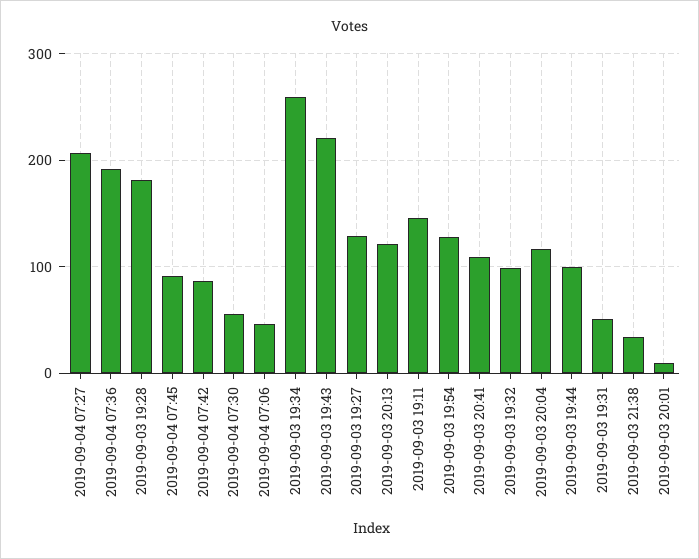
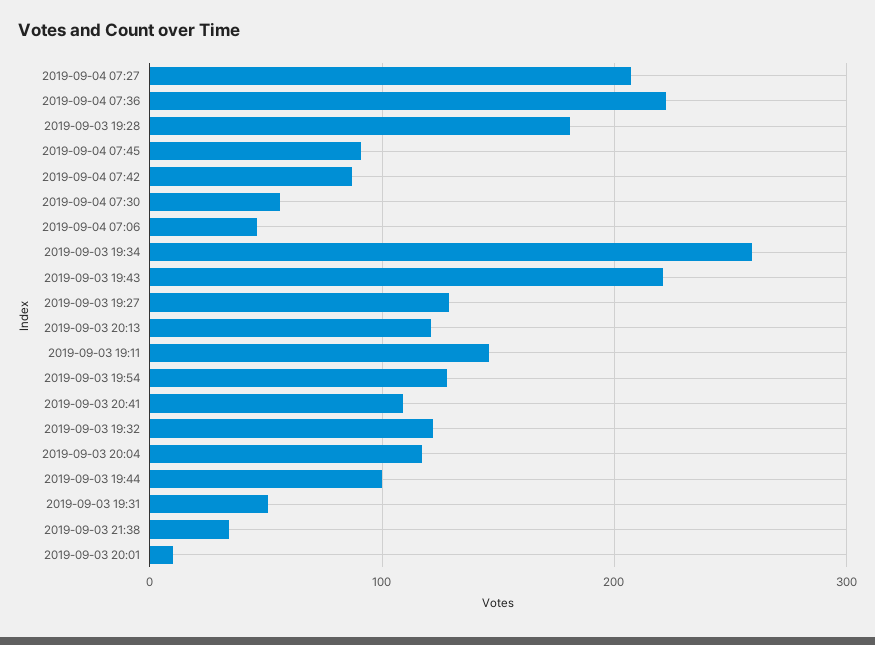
2019-09-04 07:36: 190 -> 220
2019-09-03 19:32: 100 -> 120

